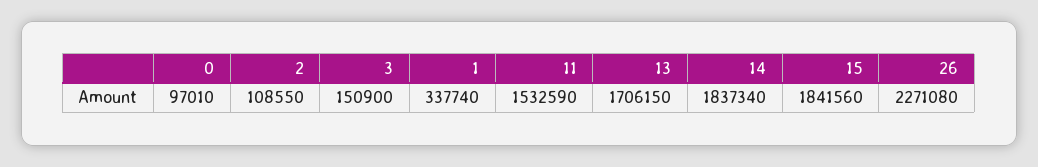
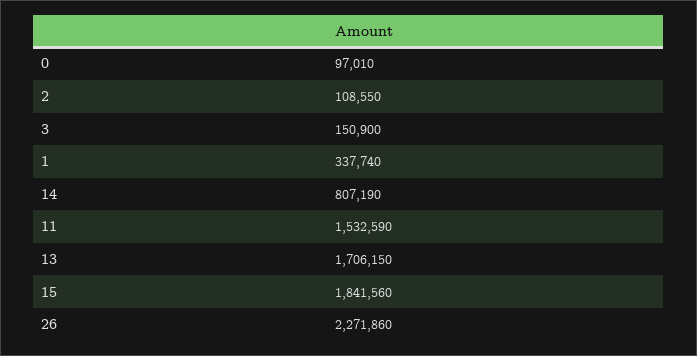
14: 1837340 -> 807190
26: 2271080 -> 2271860

